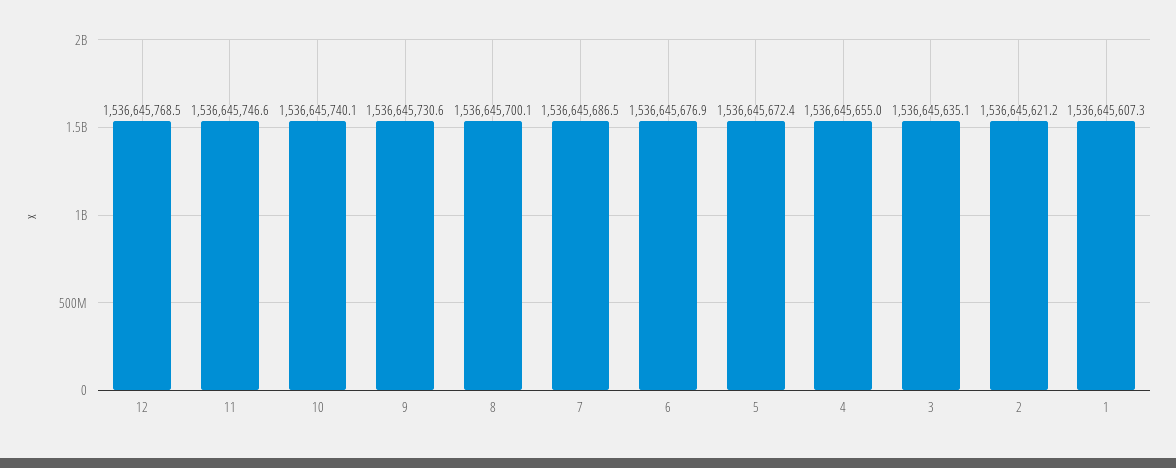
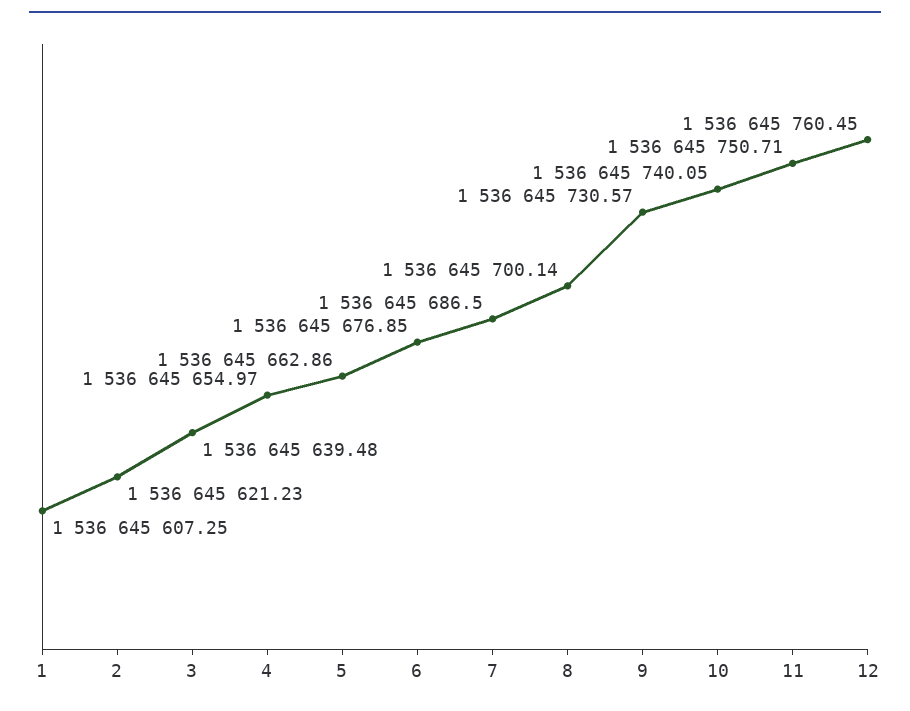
12: 1536645768.5 -> 1536645760.45
11: 1536645746.6 -> 1536645750.71
5: 1536645672.4 -> 1536645662.86
3: 1536645635.1 -> 1536645639.48

